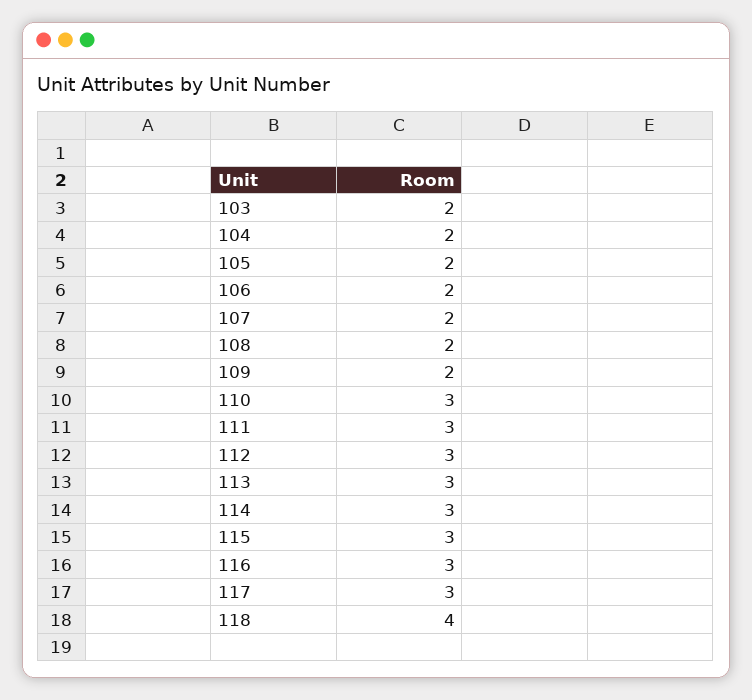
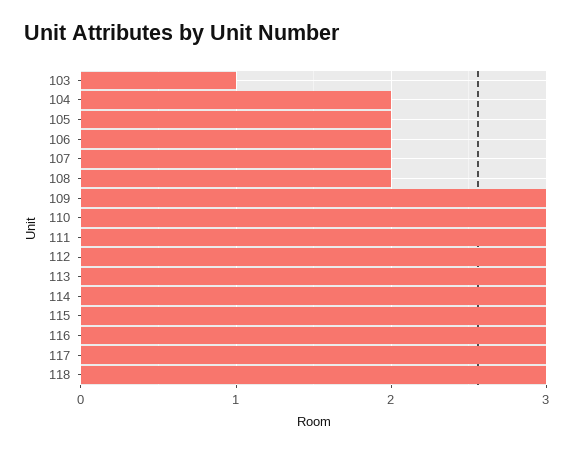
103: 2 -> 1
109: 2 -> 3
118: 4 -> 3

